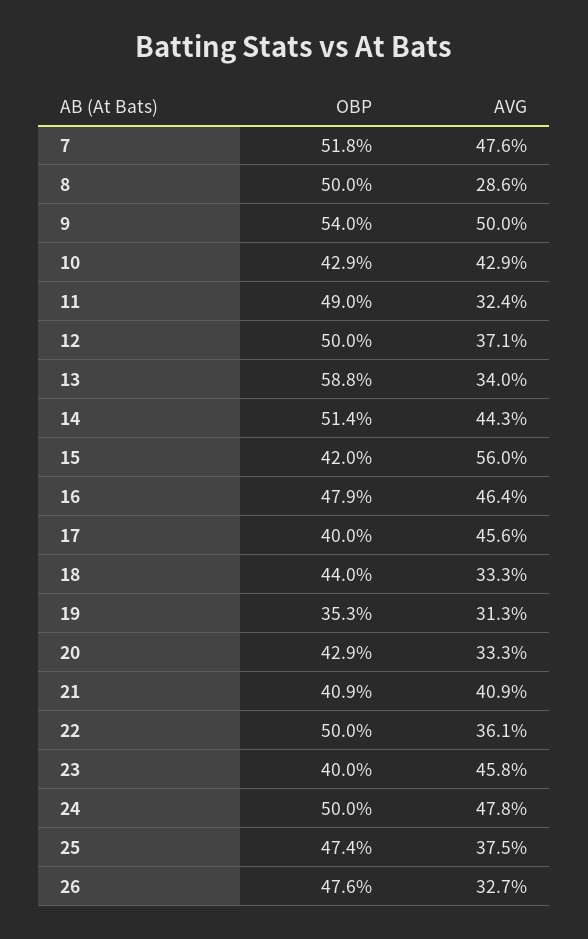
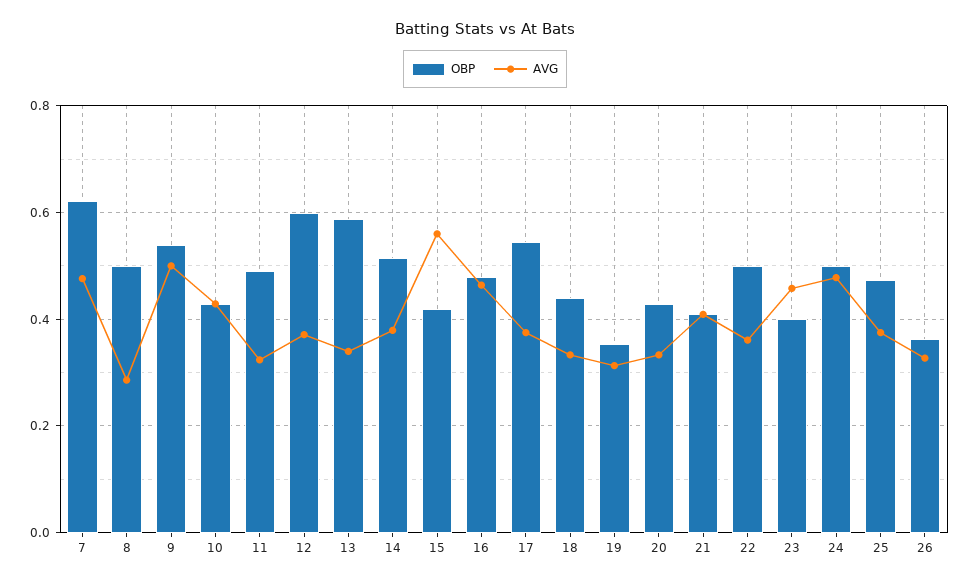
OBP, 7: 0.518 -> 0.62
OBP, 12: 0.5 -> 0.6
AVG, 14: 0.443 -> 0.38
OBP, 17: 0.4 -> 0.54
AVG, 17: 0.456 -> 0.38
OBP, 26: 0.476 -> 0.36

